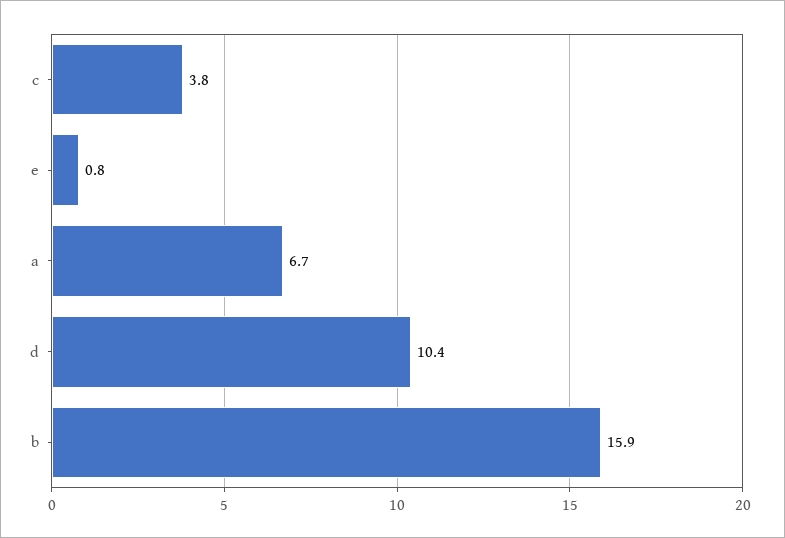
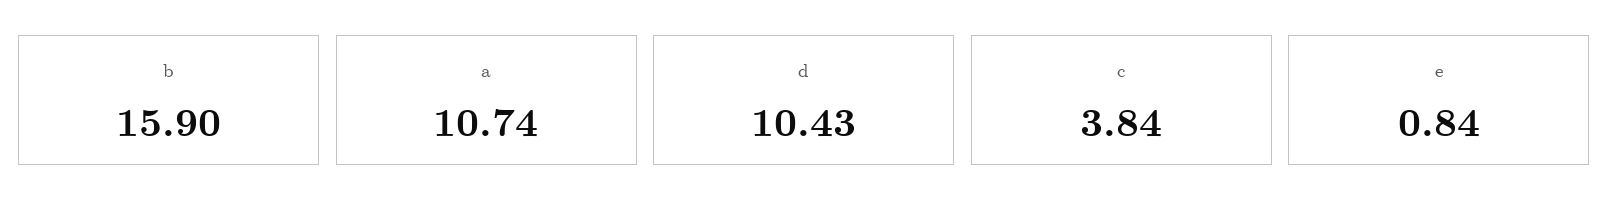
a: 6.7 -> 10.74

